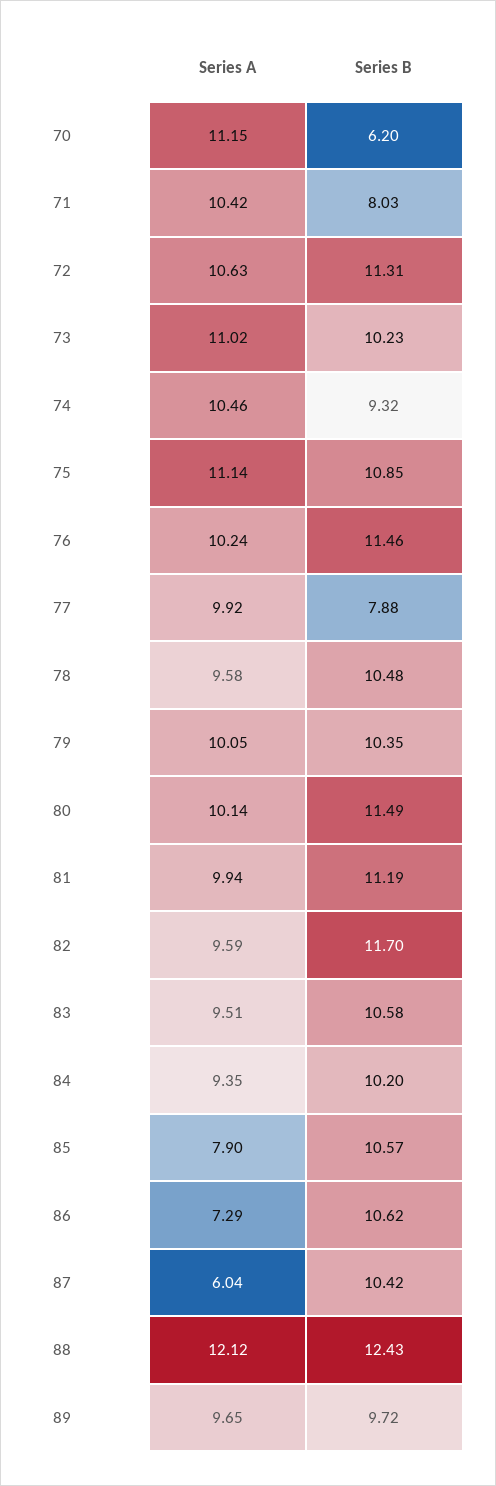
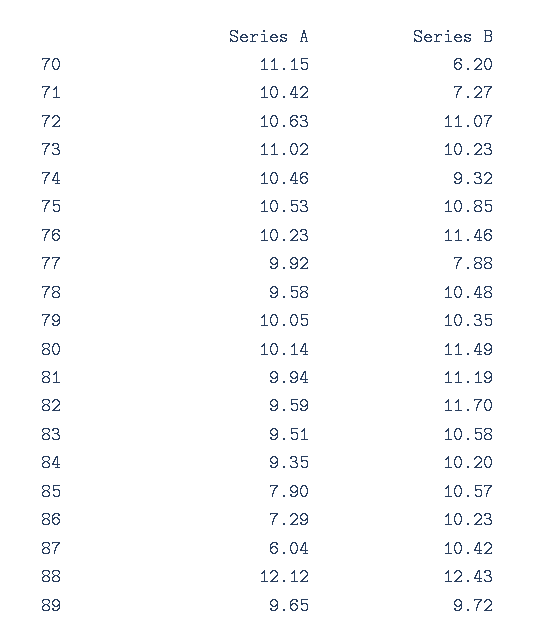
Series B, 71: 8.03 -> 7.27
Series B, 72: 11.31 -> 11.07
Series A, 75: 11.14 -> 10.53
Series A, 76: 10.24 -> 10.23
Series B, 86: 10.62 -> 10.23

